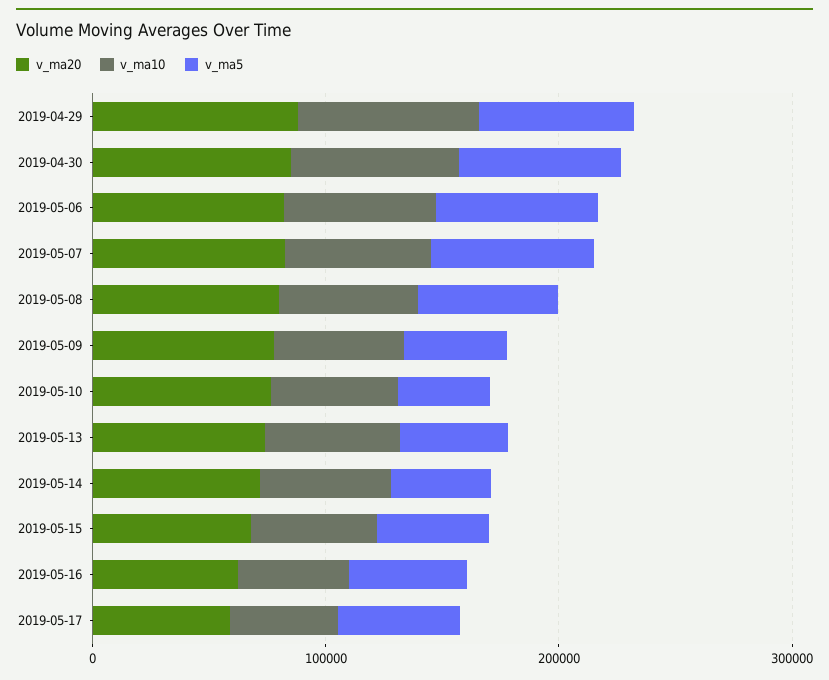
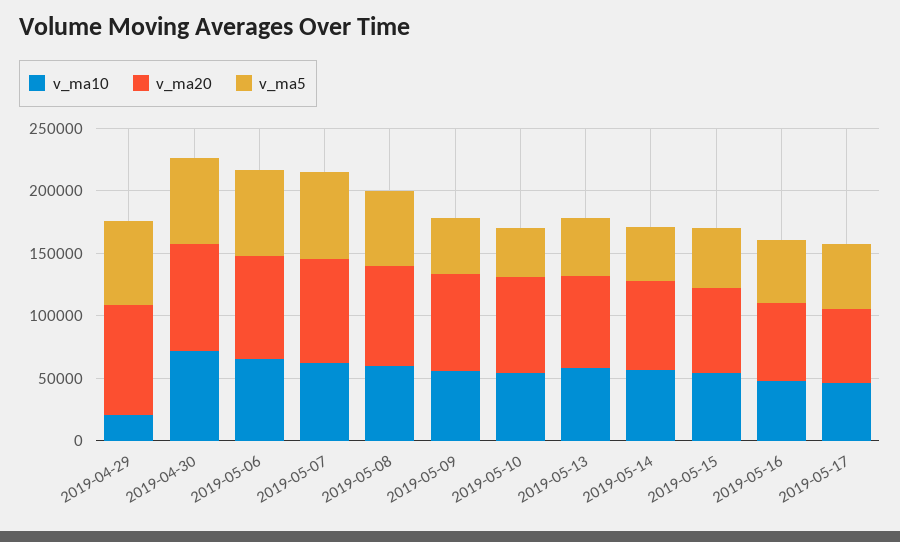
v_ma10, 2019-04-29: 80000 -> 20000

